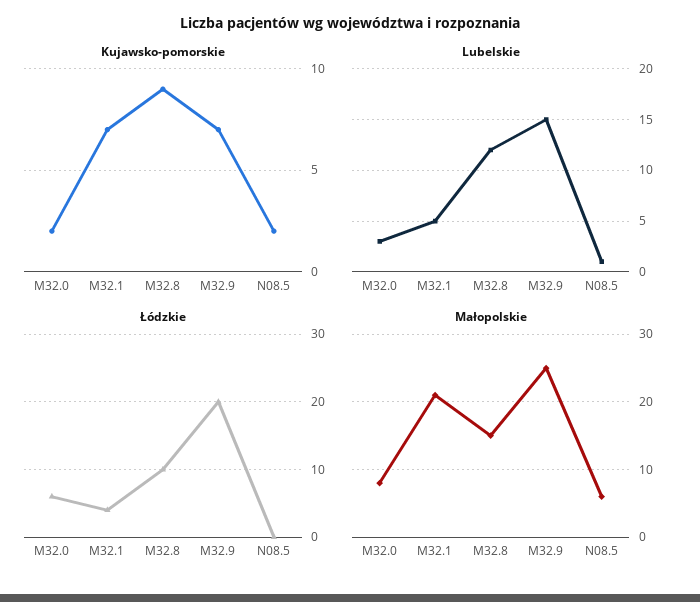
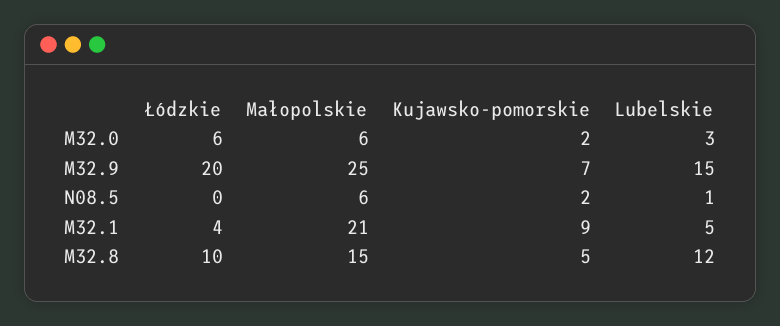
Kujawsko-pomorskie, M32.1: 7 -> 9
Kujawsko-pomorskie, M32.8: 9 -> 5
Małopolskie, M32.0: 8 -> 6

